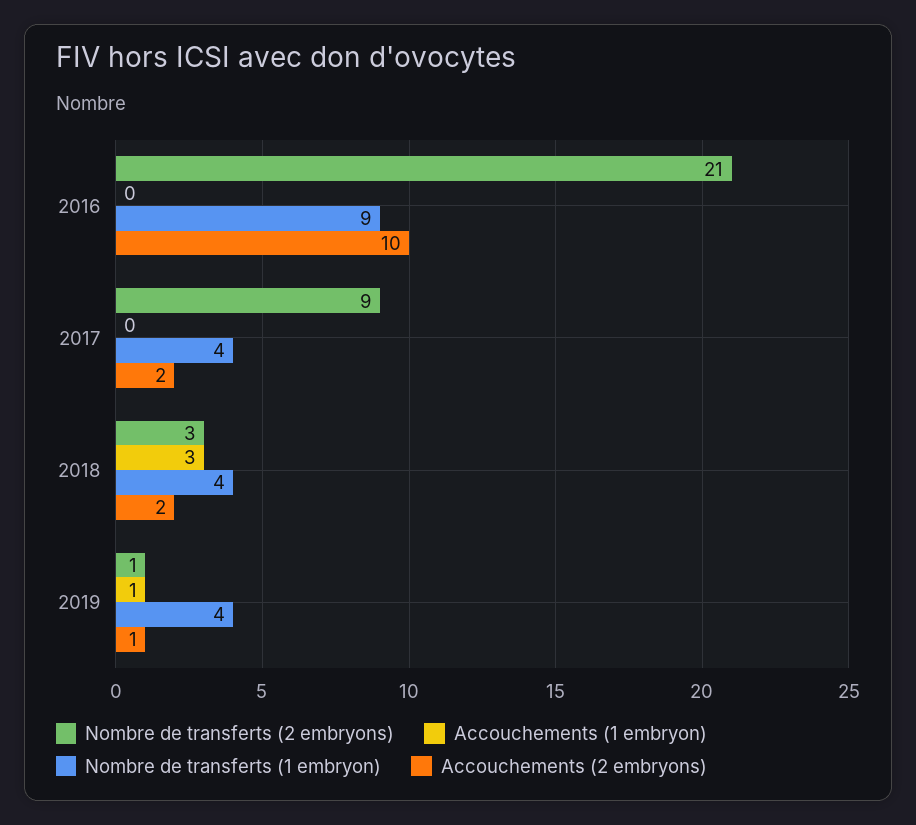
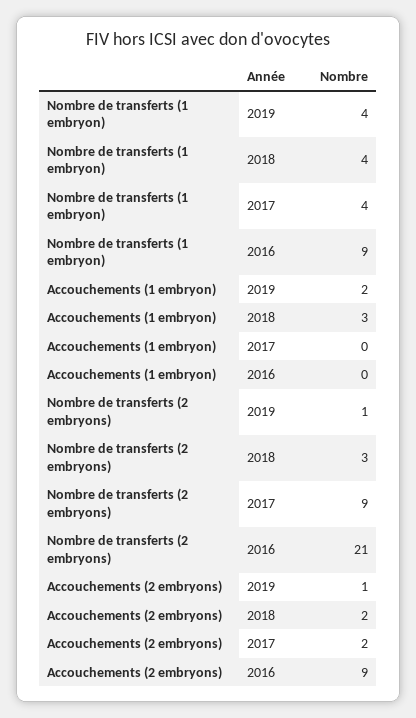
Accouchements (2 embryons), 2016: 10 -> 9
Accouchements (1 embryon), 2019: 1 -> 2

